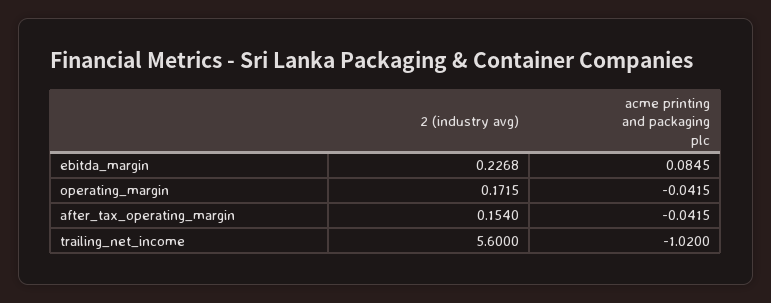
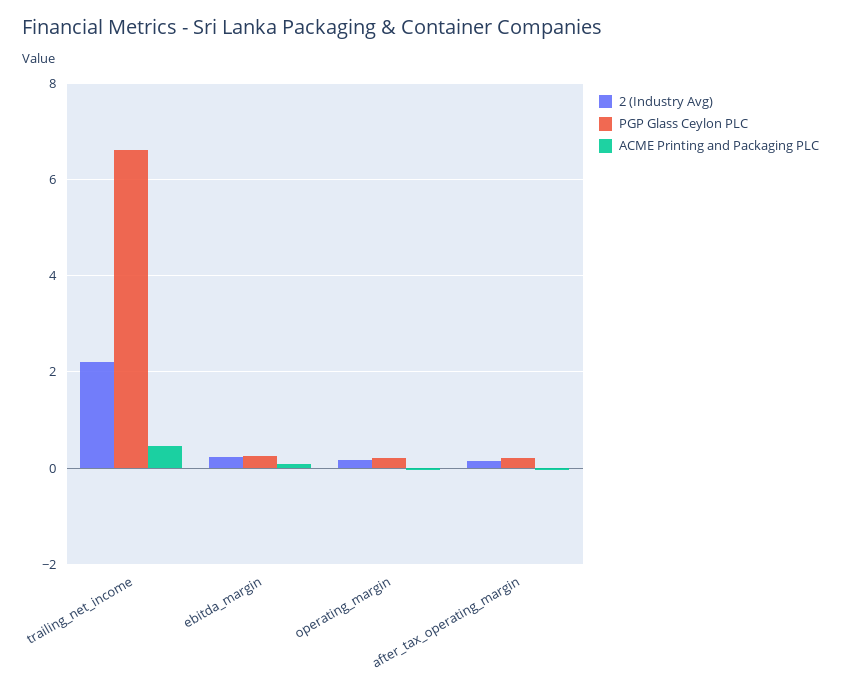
2 (industry avg), trailing_net_income: 5.6 -> 2.2
acme printing and packaging plc, trailing_net_income: -1.02 -> 0.4
PGP Glass Ceylon PLC, trailing_net_income: none -> 6.6
PGP Glass Ceylon PLC, ebitda_margin: none -> 0.2
PGP Glass Ceylon PLC, operating_margin: none -> 0.2
PGP Glass Ceylon PLC, after_tax_operating_margin: none -> 0.2

